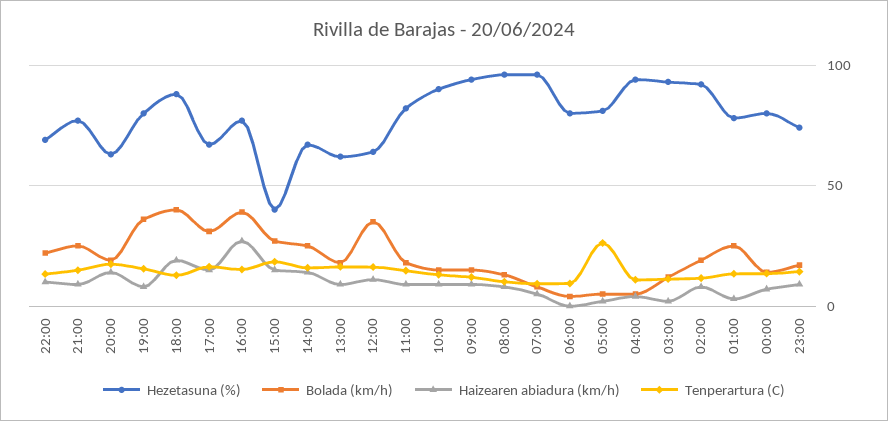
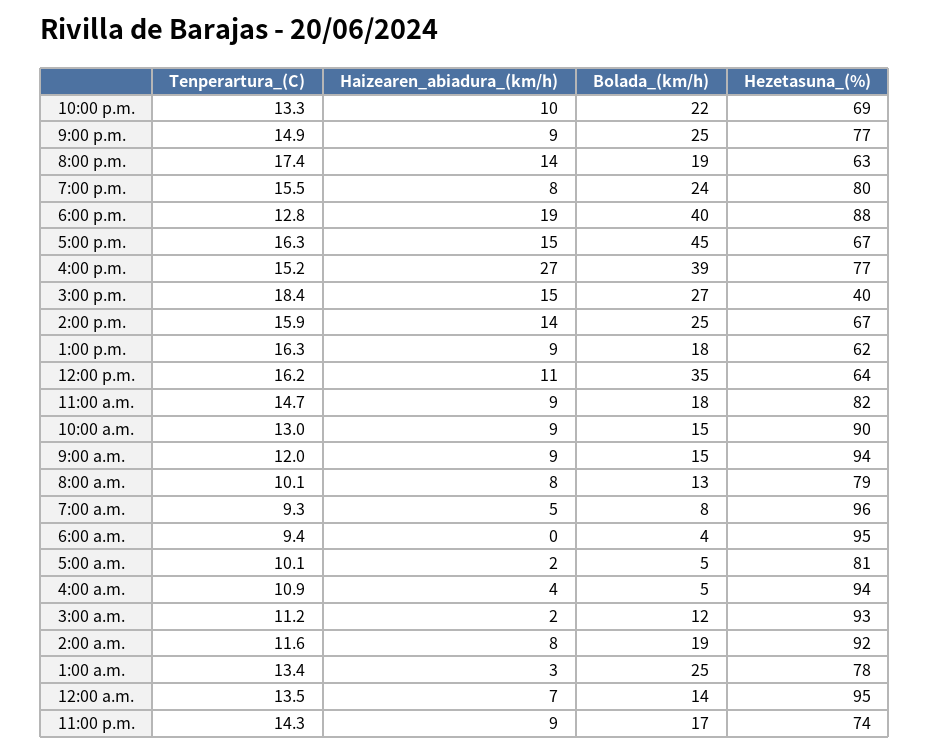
Bolada (km/h), 19:00: 35 -> 24
Bolada (km/h), 17:00: 30 -> 45
Hezetasuna (%), 08:00: 95 -> 79
Hezetasuna (%), 06:00: 80 -> 95
Tenperartura (C), 05:00: 25 -> 10.1
Hezetasuna (%), 00:00: 80 -> 95

